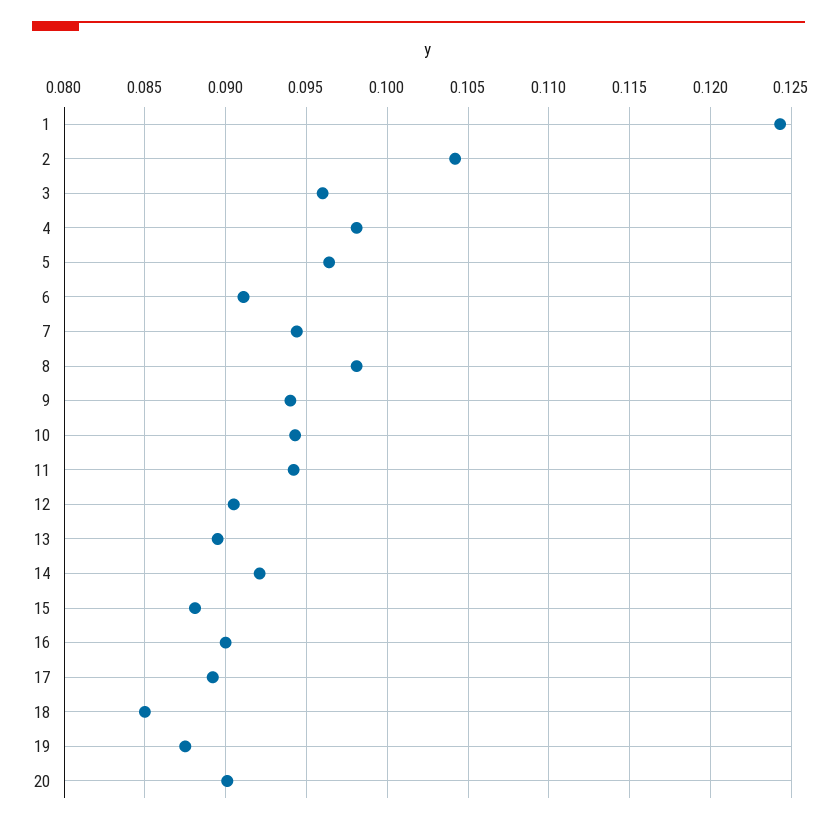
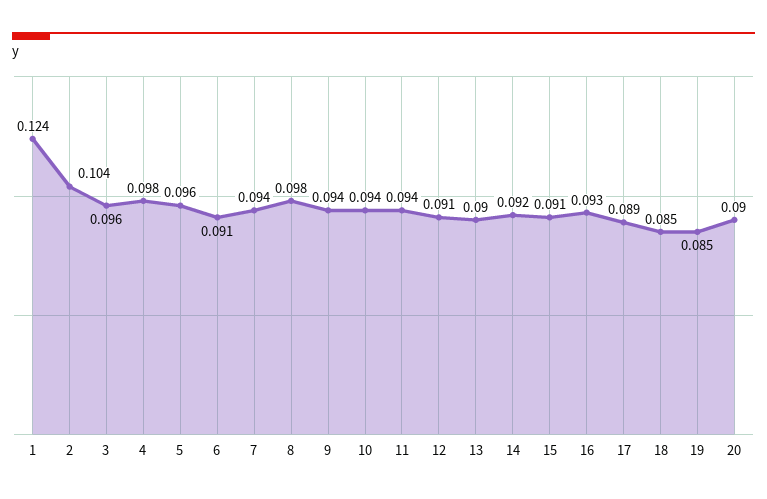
15: 0.088 -> 0.091
16: 0.09 -> 0.093
19: 0.0875 -> 0.085

